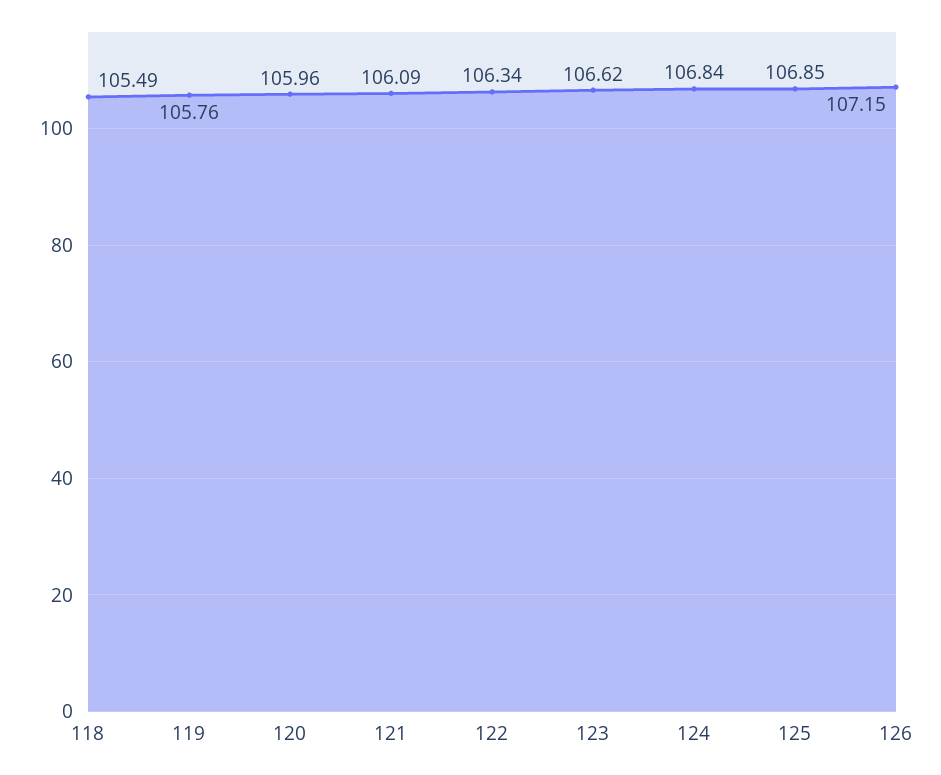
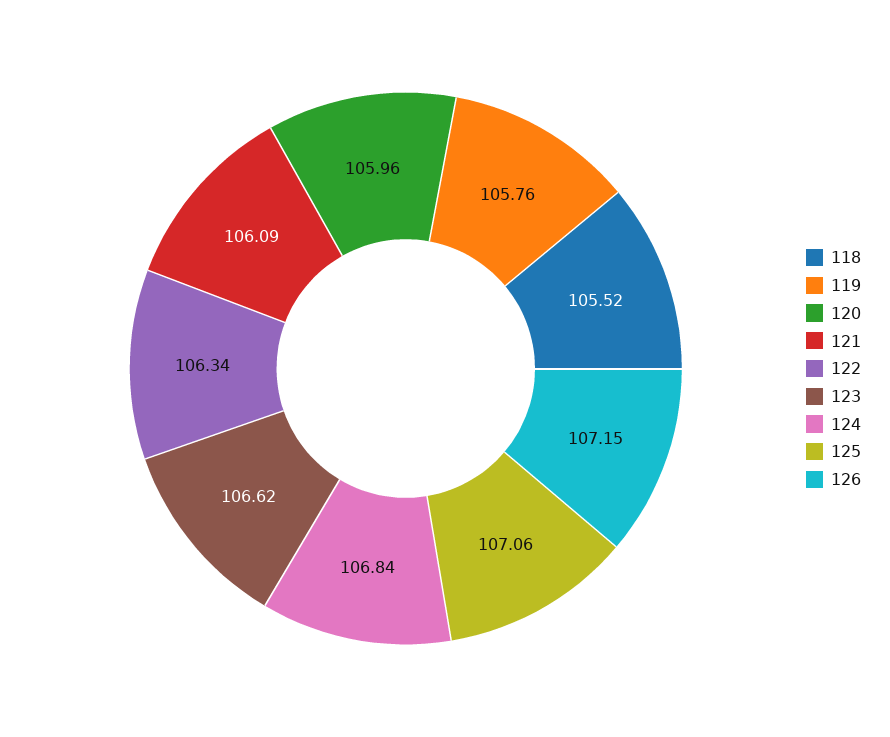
118: 105.49 -> 105.52
125: 106.85 -> 107.06

